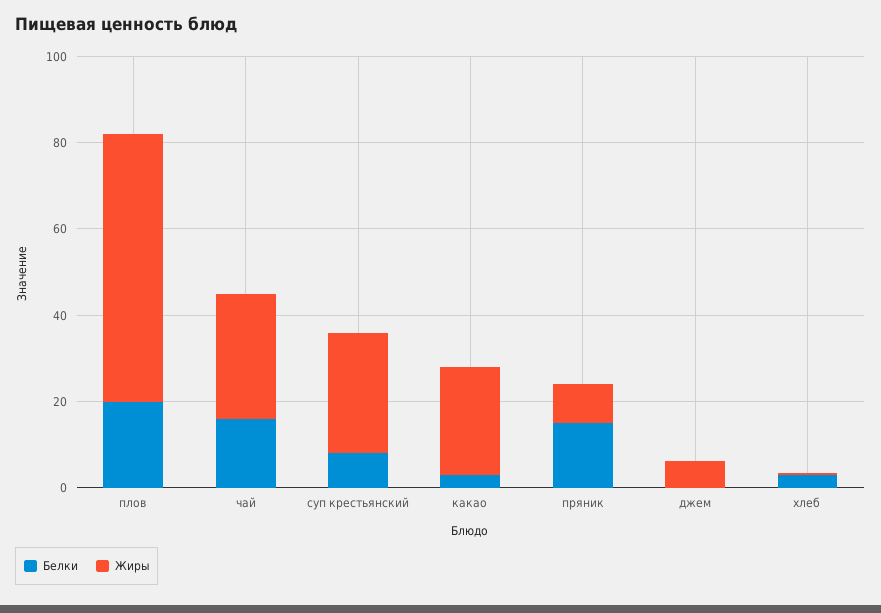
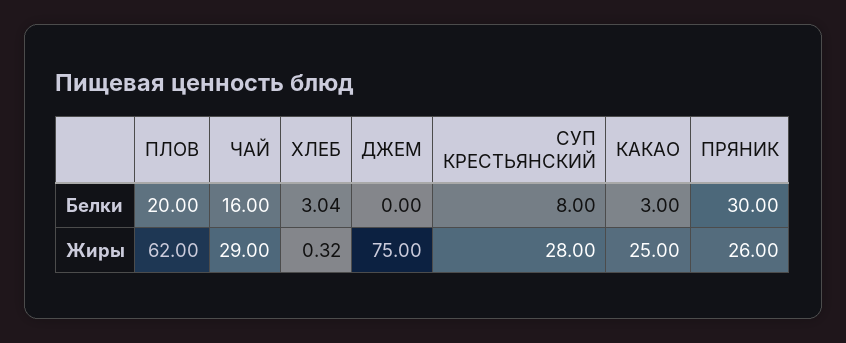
Белки, пряник: 15 -> 30
Жиры, пряник: 10 -> 26
Жиры, джем: 5 -> 75

